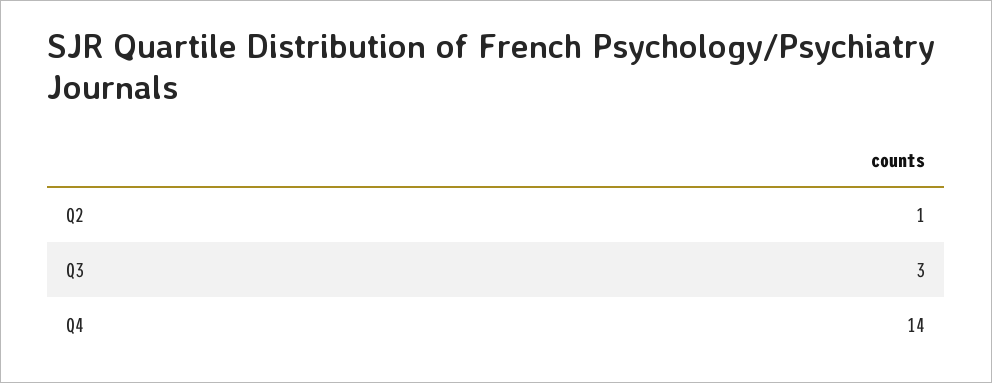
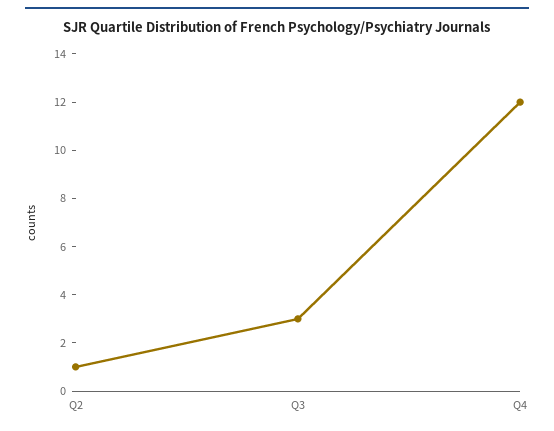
Q4: 14 -> 12

